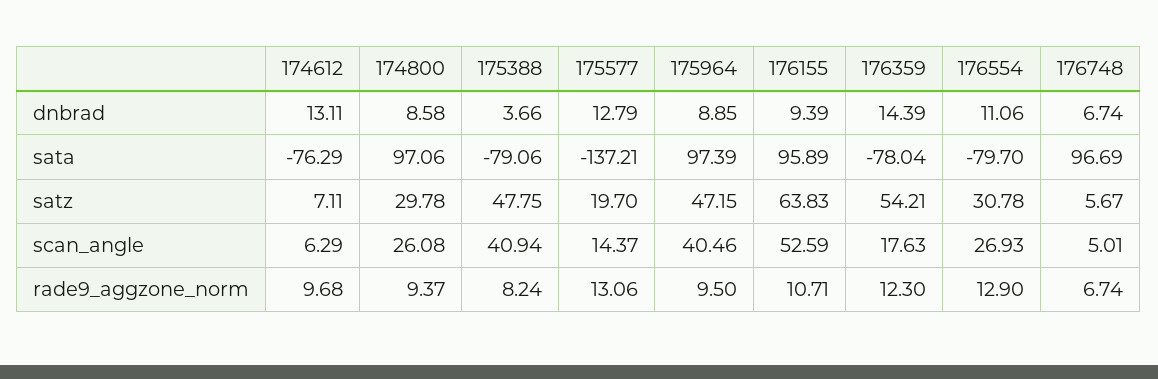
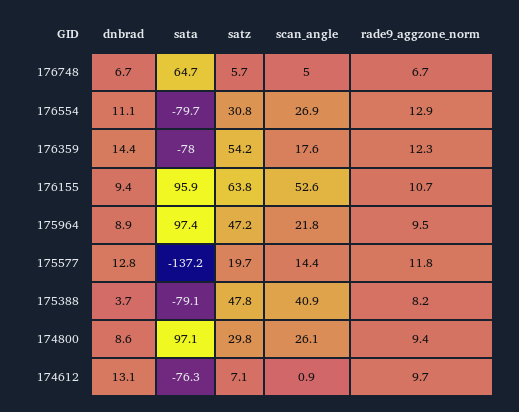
176748, sata: 96.69 -> 64.7
174612, scan_angle: 6.29 -> 0.9
175964, scan_angle: 40.46 -> 21.8
175577, rade9_aggzone_norm: 13.06 -> 11.8

